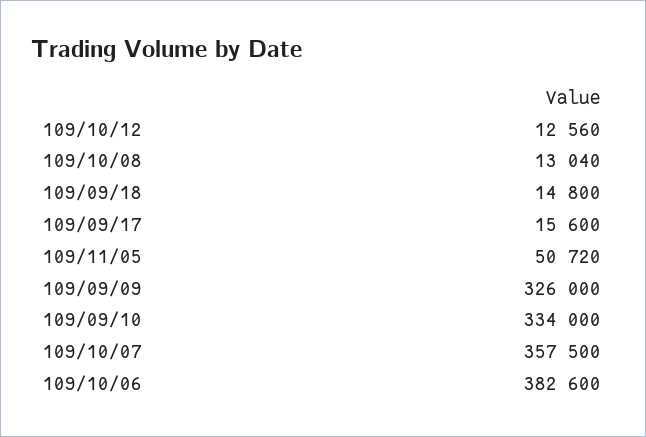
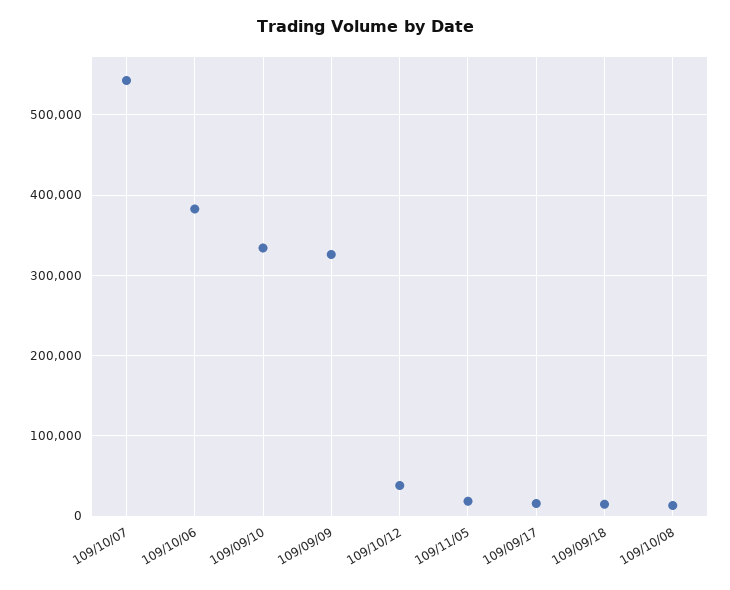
109/10/12: 12560 -> 40000
109/11/05: 50720 -> 20000
109/10/07: 357500 -> 540000

